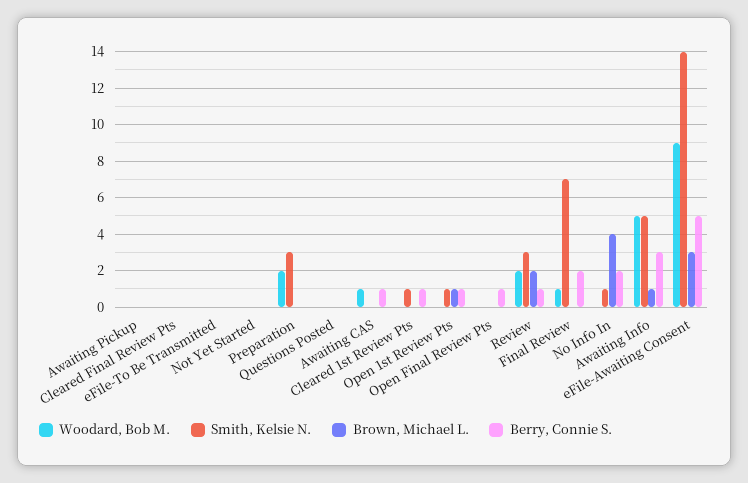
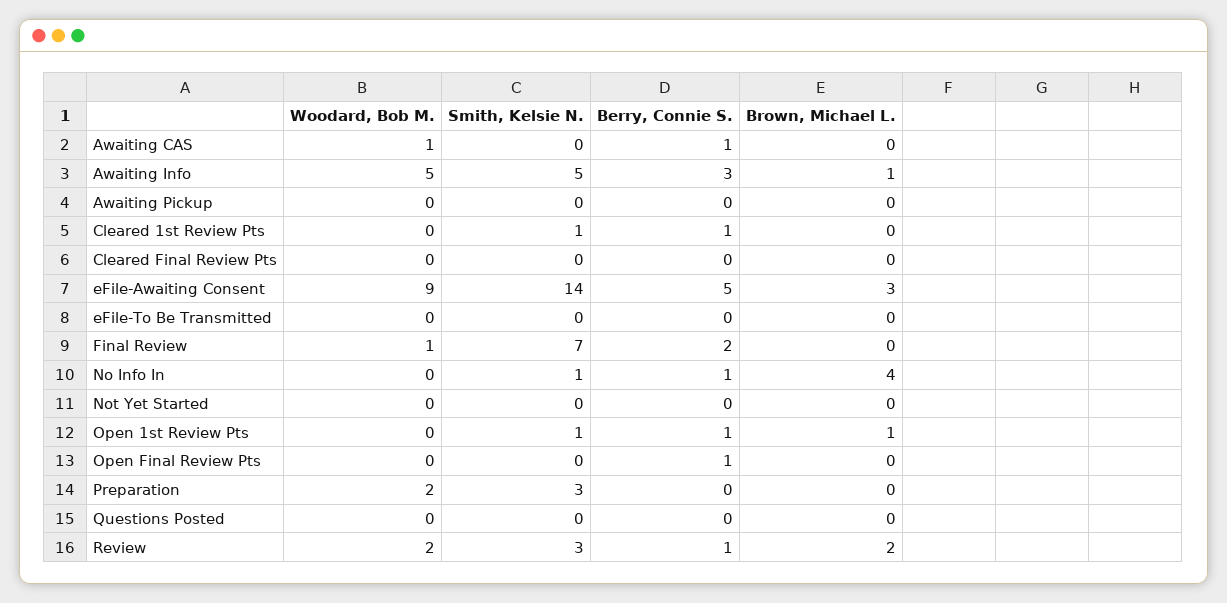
Berry, Connie S., No Info In: 2 -> 1

